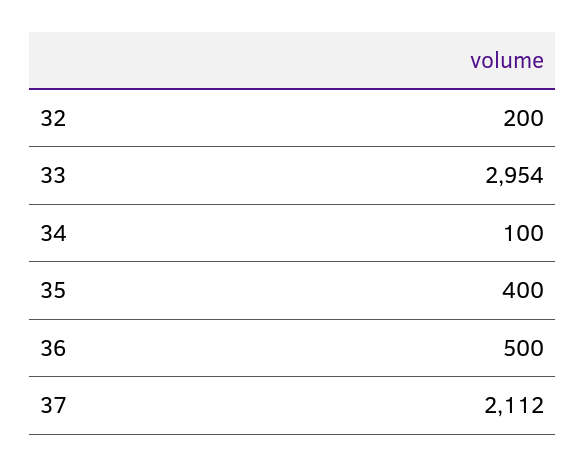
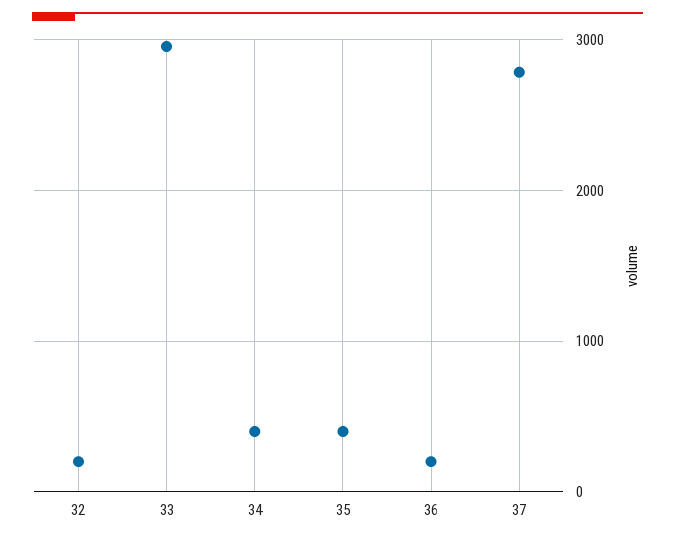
34: 100 -> 400
36: 500 -> 200
37: 2112 -> 2800

